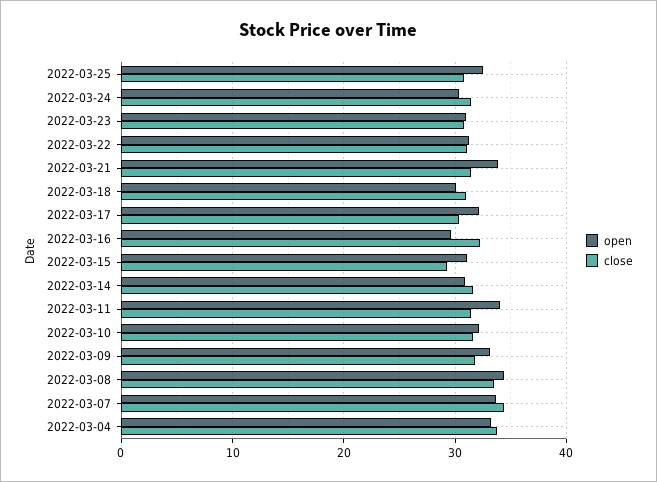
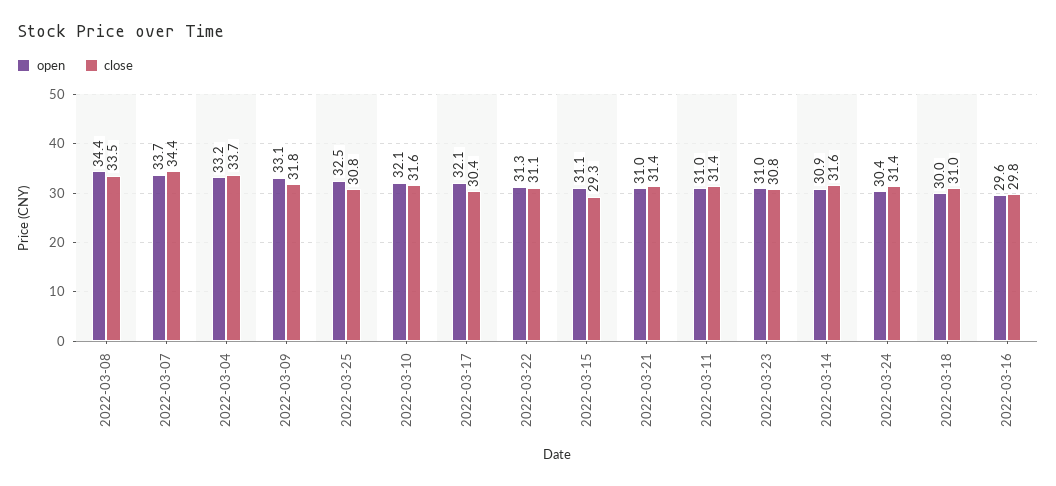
open, 2022-03-21: 34 -> 31
close, 2022-03-16: 32 -> 29.8
open, 2022-03-11: 34 -> 31

